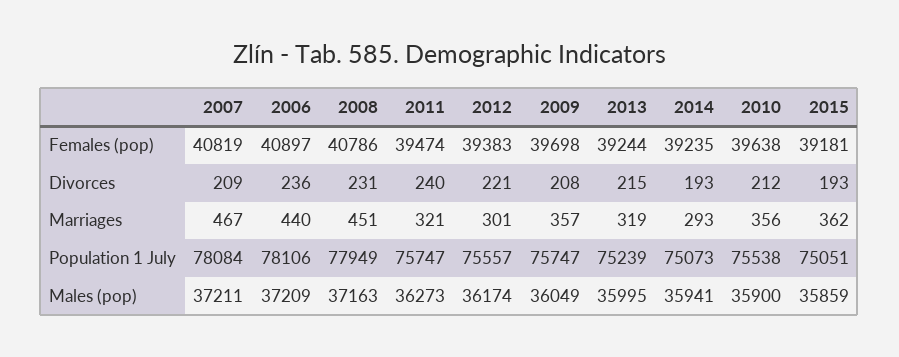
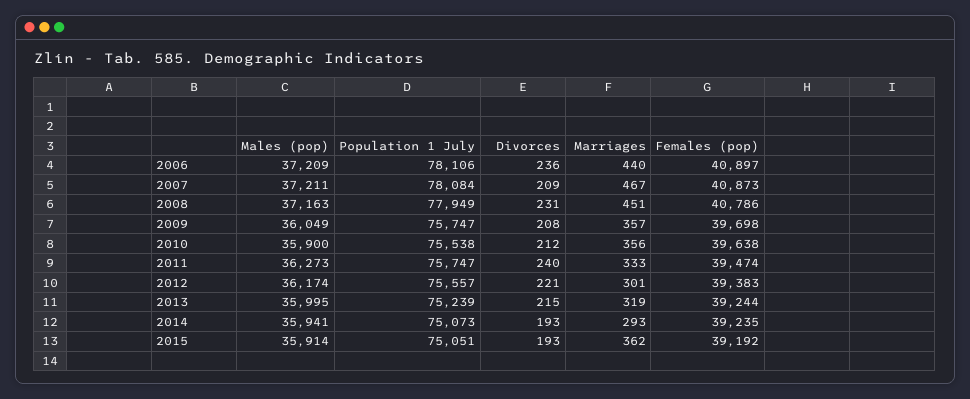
2007, Females (pop): 40819 -> 40873
2015, Females (pop): 39181 -> 39192
2011, Marriages: 321 -> 333
2015, Males (pop): 35859 -> 35914

